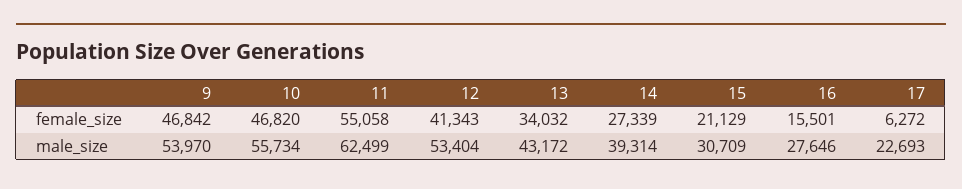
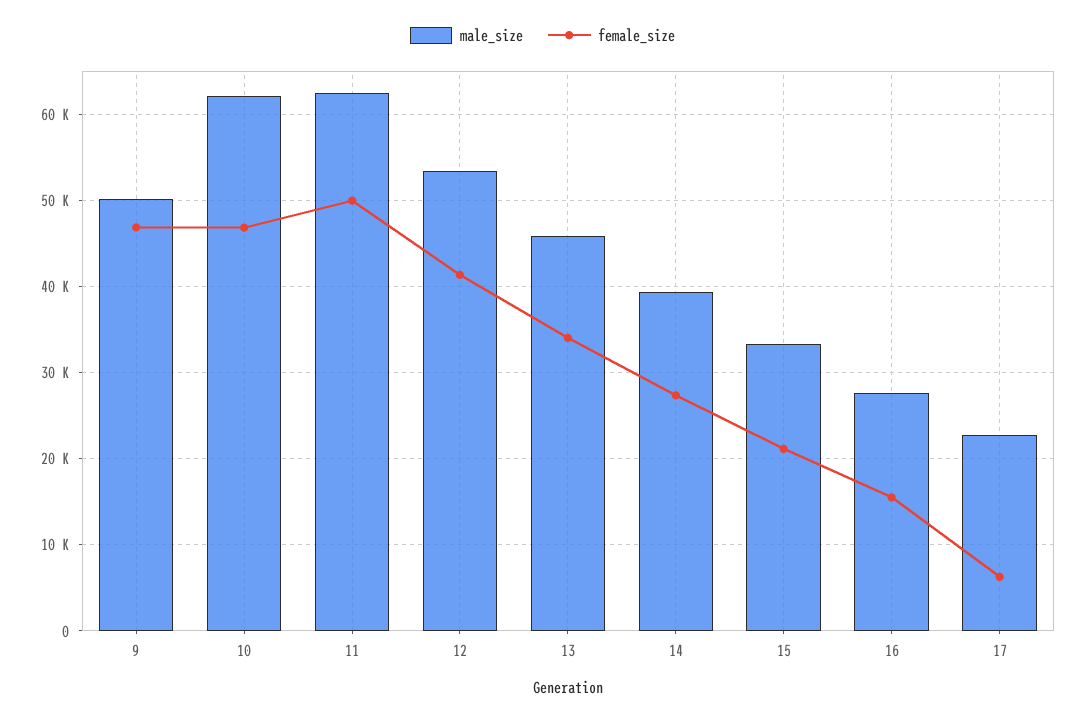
female_size, 11: 55058 -> 50000
male_size, 9: 53970 -> 50000
male_size, 10: 55734 -> 62000
male_size, 13: 43172 -> 46000
male_size, 15: 30709 -> 33000

